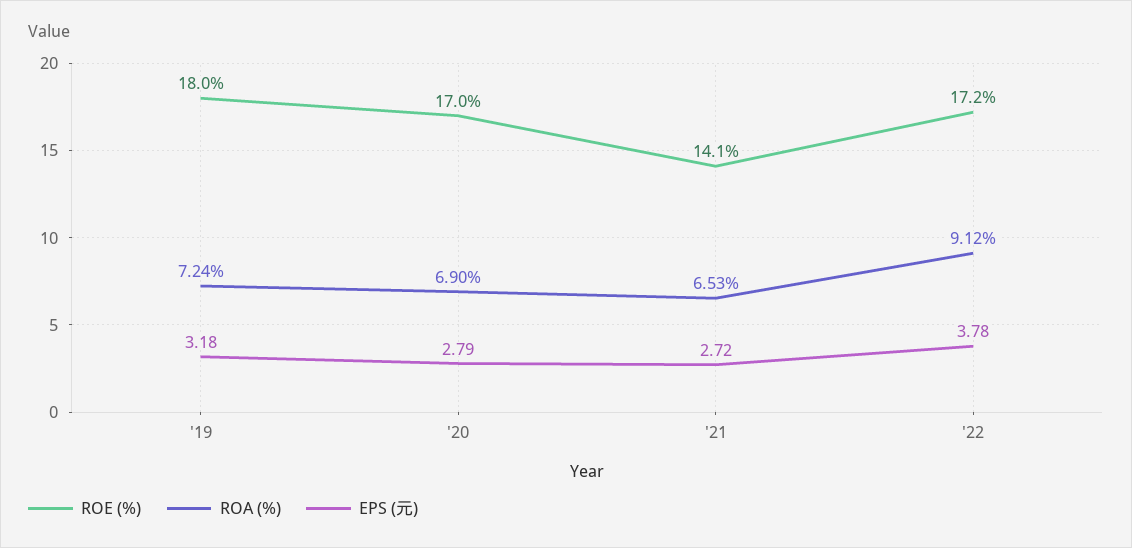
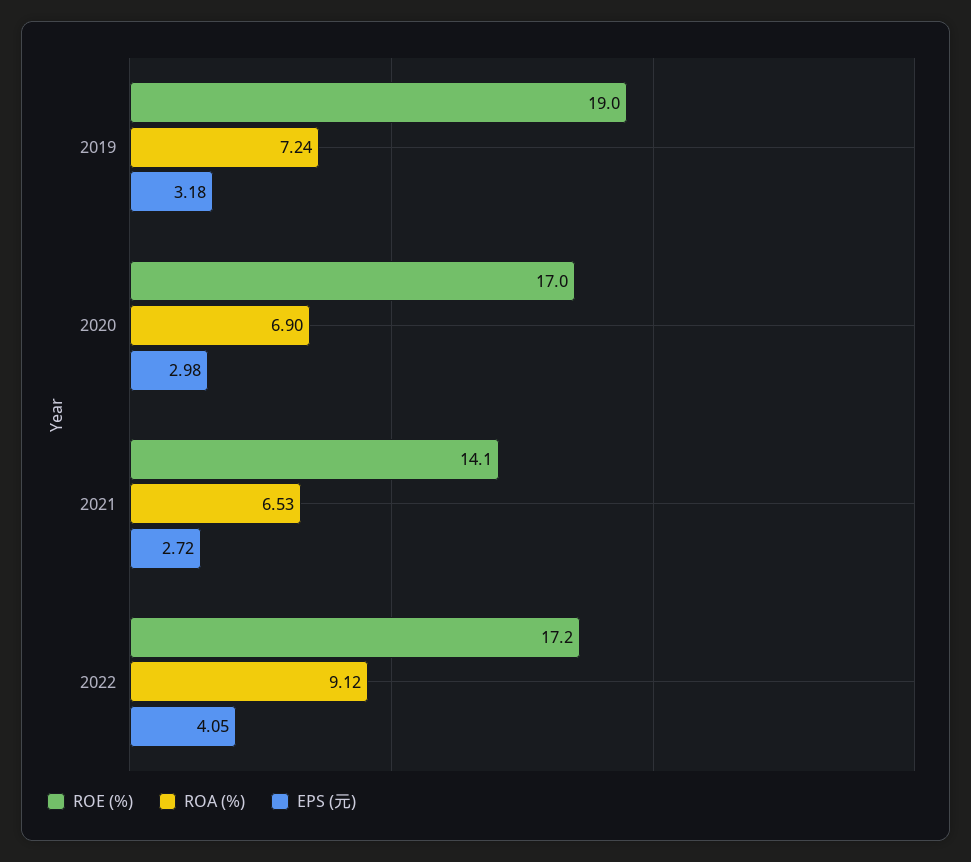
ROE (%), '19: 18 -> 19
EPS (元), '20: 2.79 -> 2.98
EPS (元), '22: 3.78 -> 4.05

